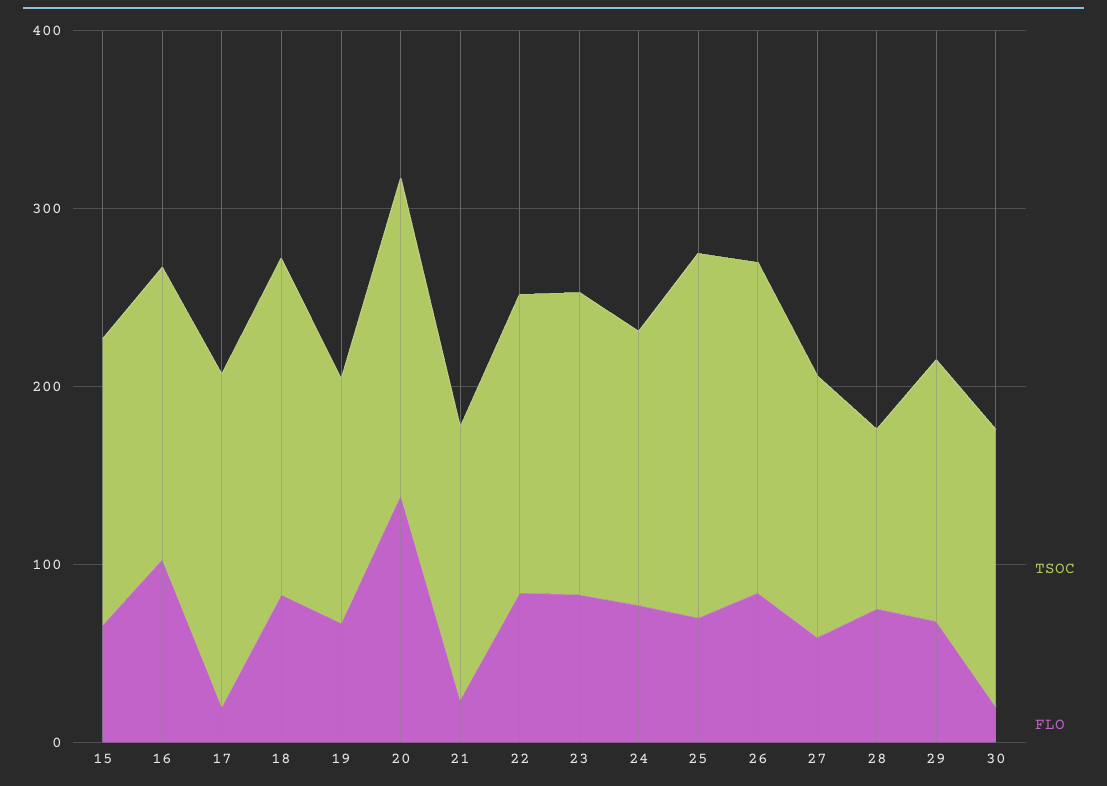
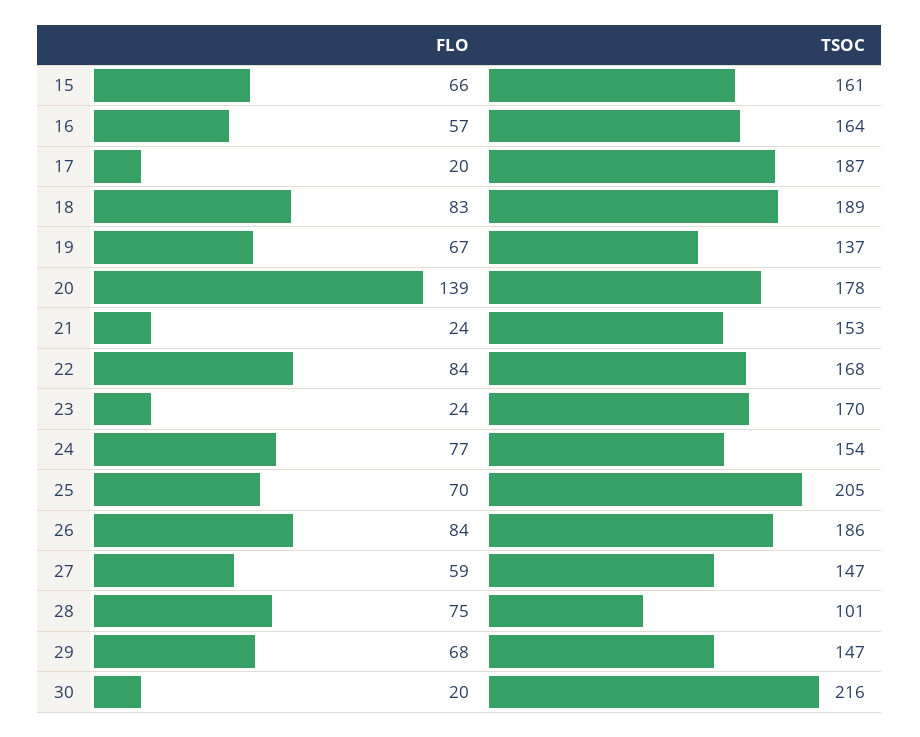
FLO, 16: 100 -> 57
FLO, 23: 80 -> 24
TSOC, 30: 160 -> 216

